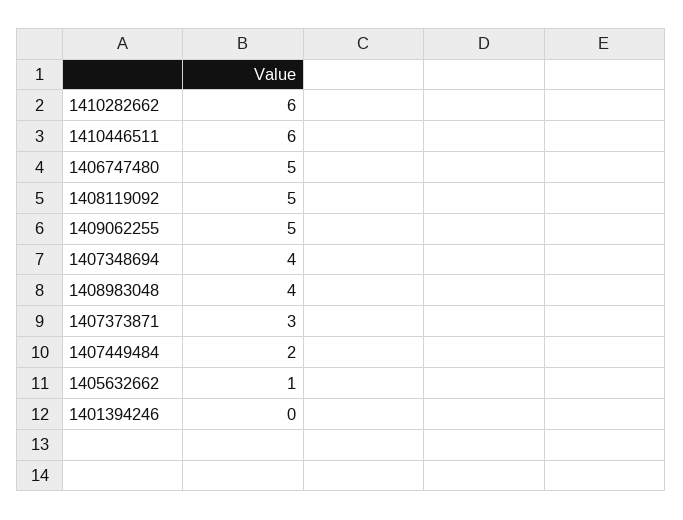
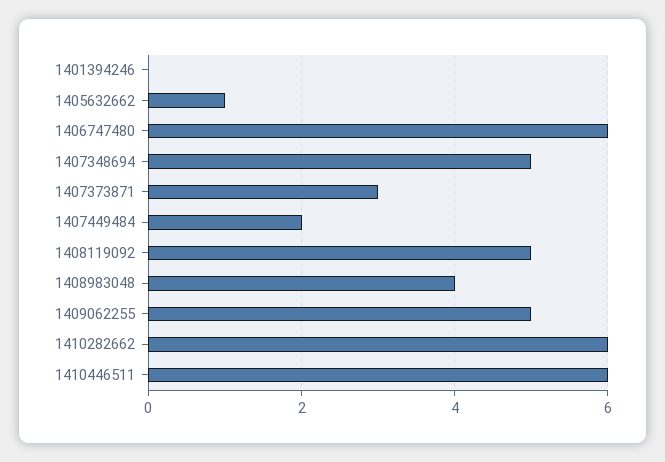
1406747480: 5 -> 6
1407348694: 4 -> 5

